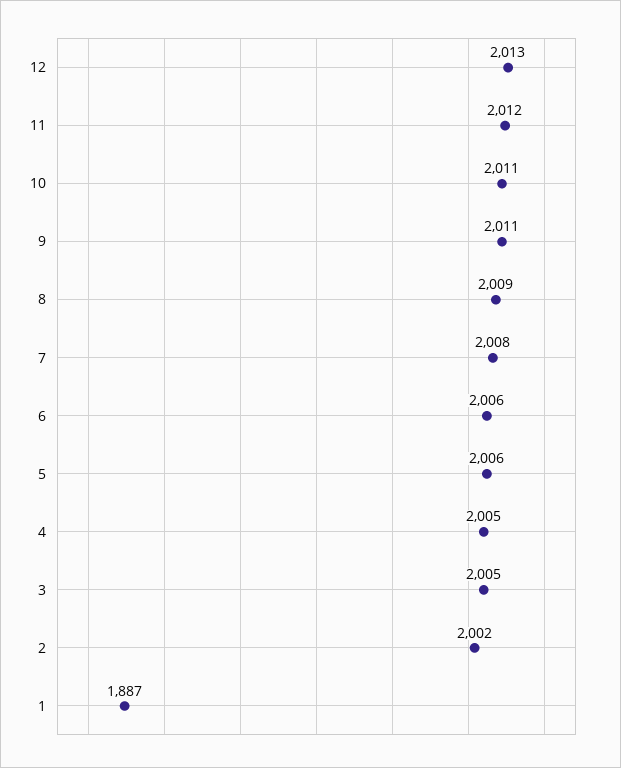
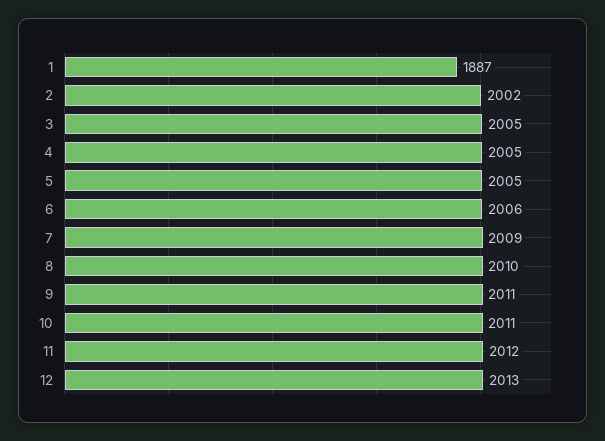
8: 2009 -> 2010
7: 2008 -> 2009
5: 2006 -> 2005

